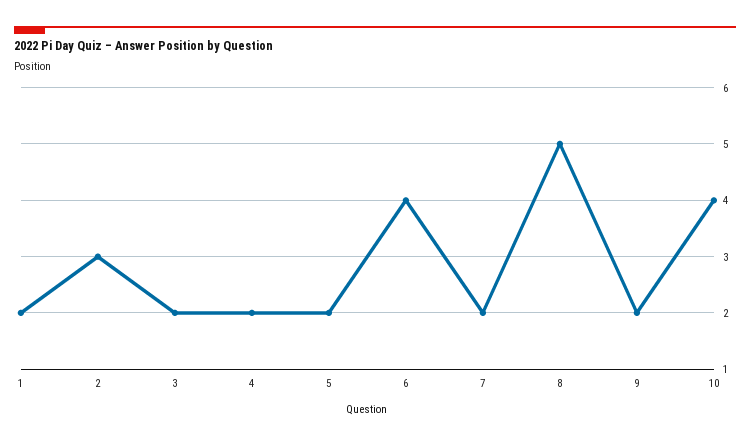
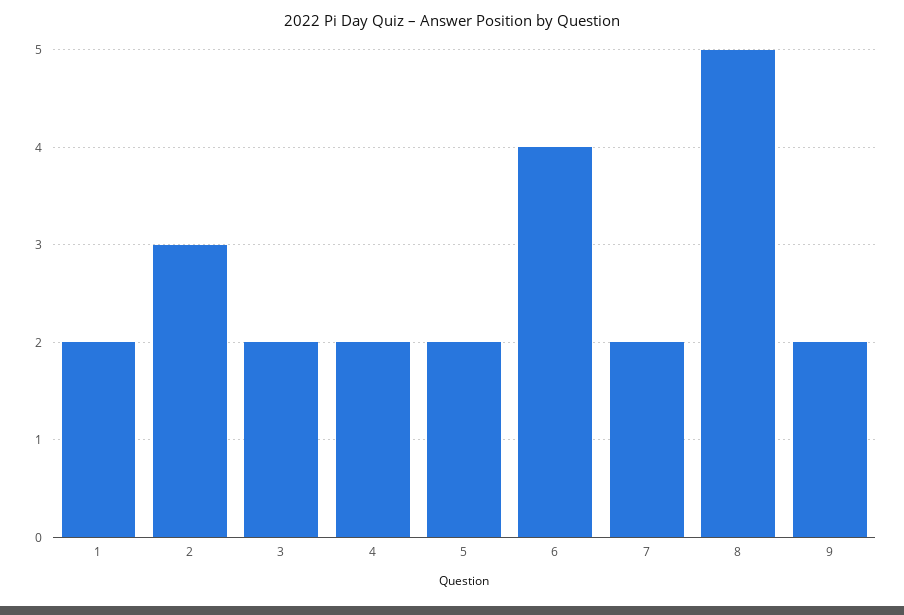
10: 4 -> none

